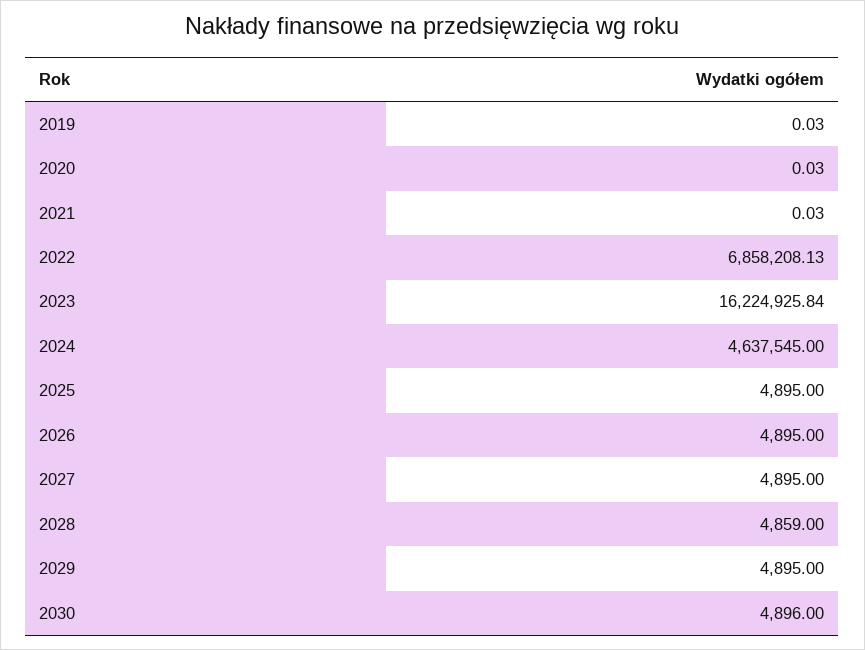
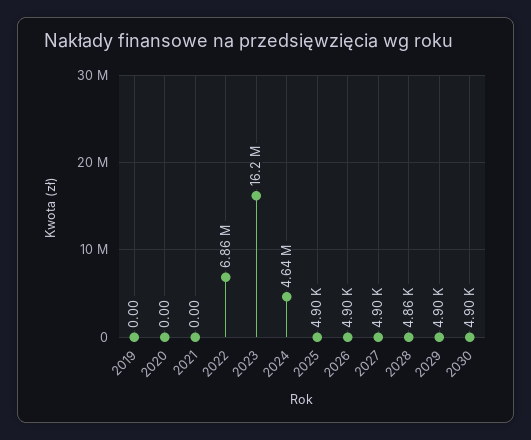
2019: 0.03 -> 0
2020: 0.03 -> 0
2021: 0.03 -> 0

